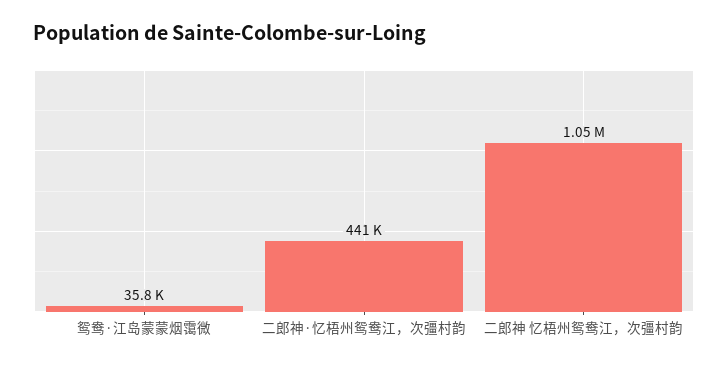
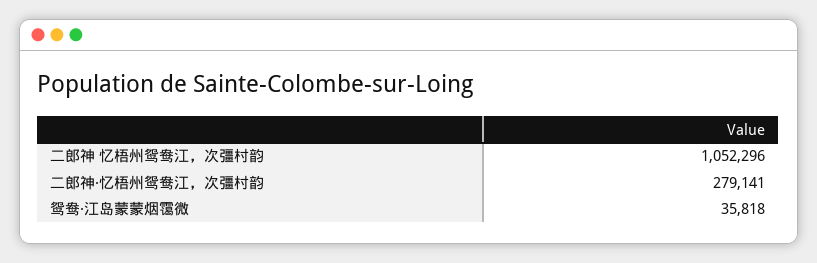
二郎神·忆梧州鸳鸯江，次彊村韵: 441000 -> 279141

